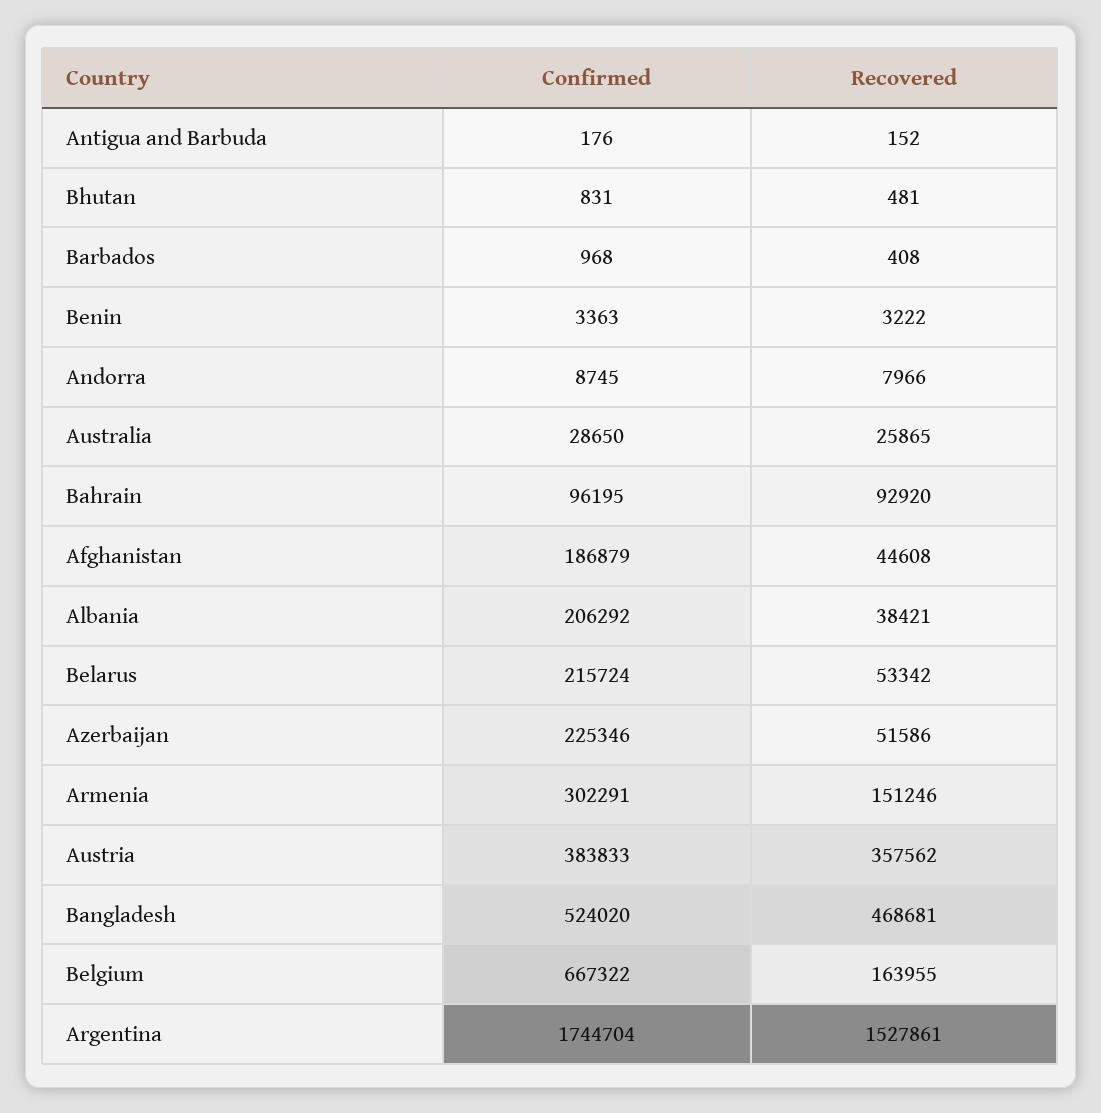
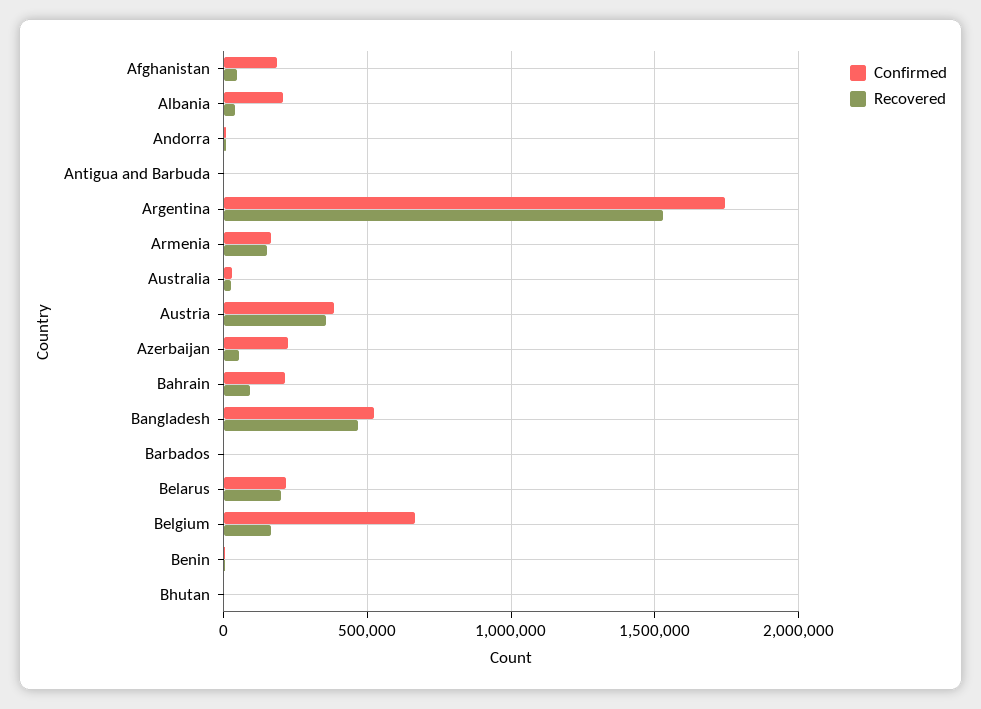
Confirmed, Bahrain: 96195 -> 200000
Recovered, Belarus: 53342 -> 200000
Confirmed, Armenia: 302291 -> 150000

